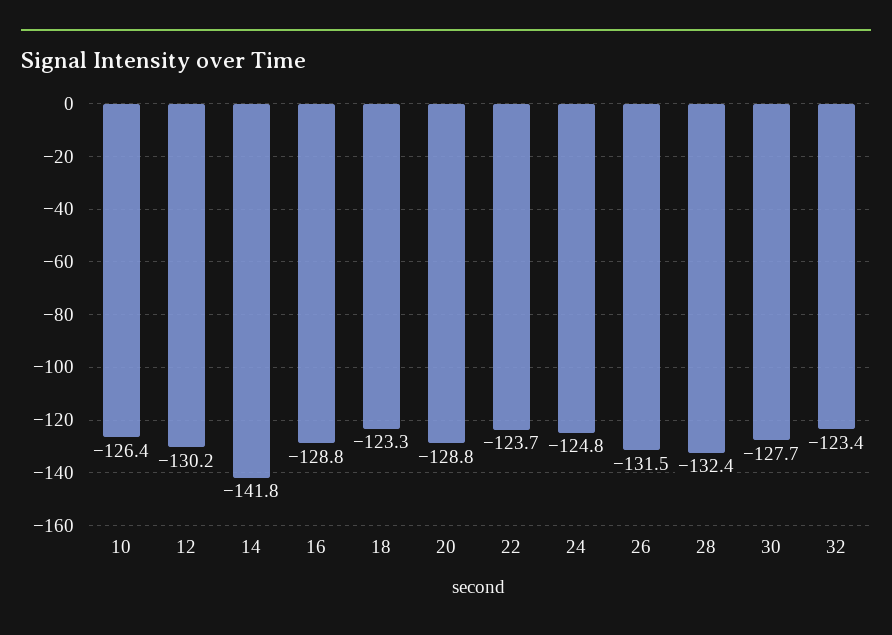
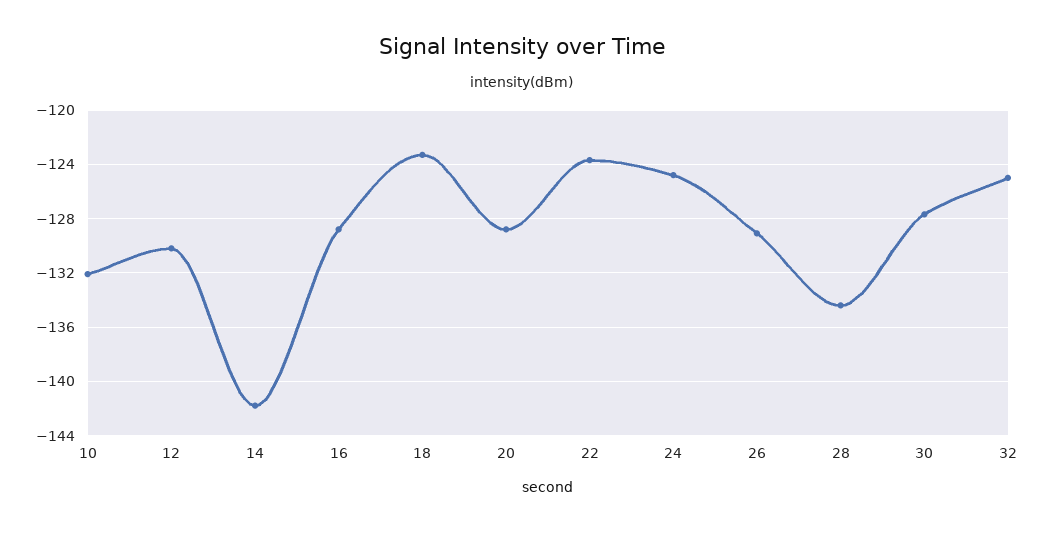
10: -126.4 -> -132
26: -131.5 -> -129
28: -132.4 -> -134.5
32: -123.4 -> -125

